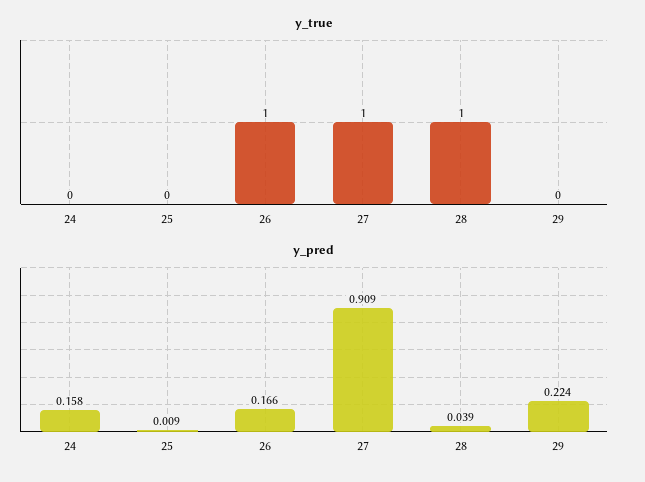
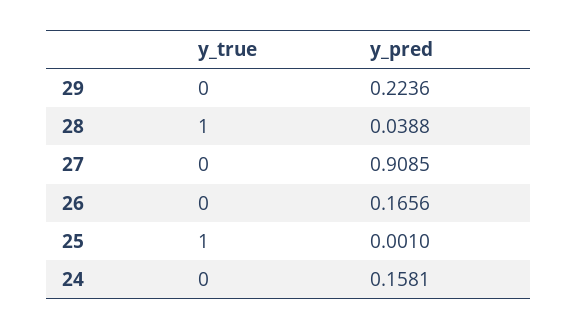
y_true, 25: 0 -> 1
y_true, 26: 1 -> 0
y_true, 27: 1 -> 0
y_pred, 25: 0.009 -> 0.001

